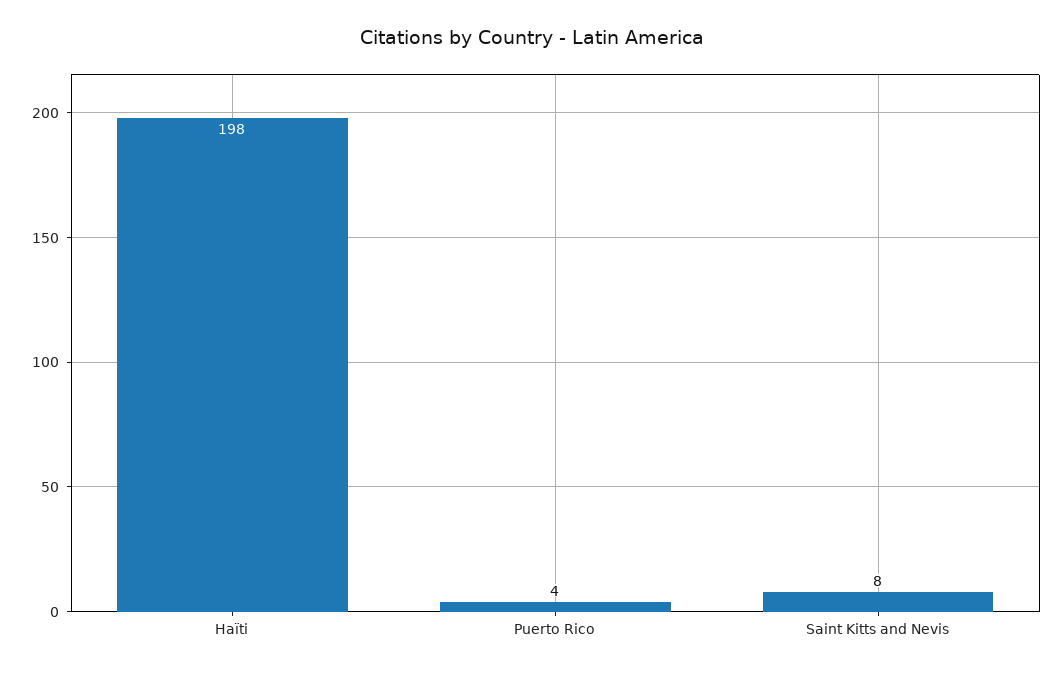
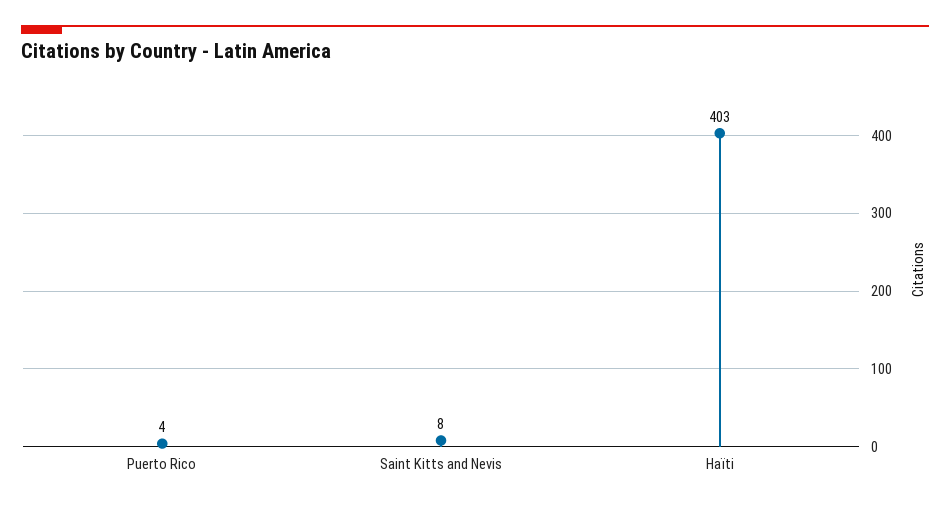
Haïti: 198 -> 403

